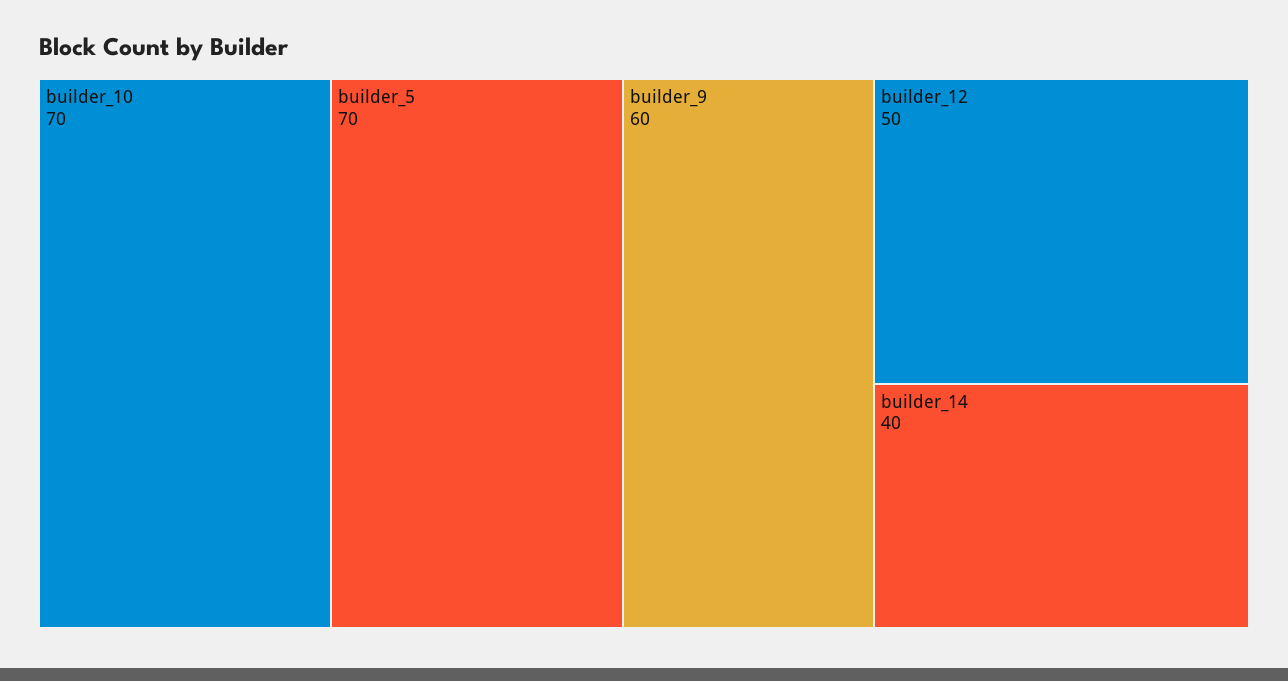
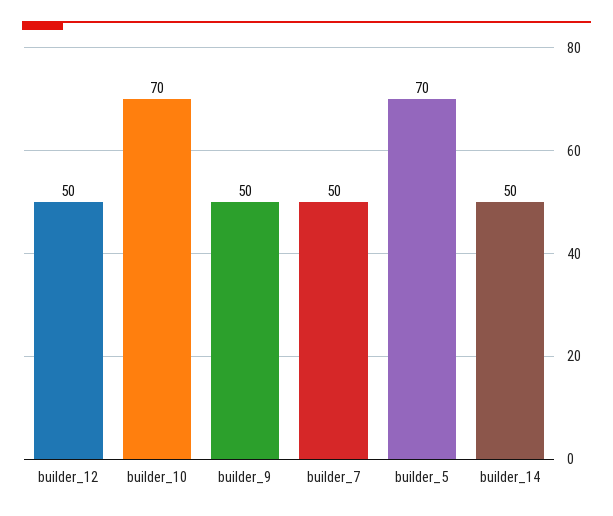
builder_9: 60 -> 50
builder_14: 40 -> 50
builder_7: none -> 50

